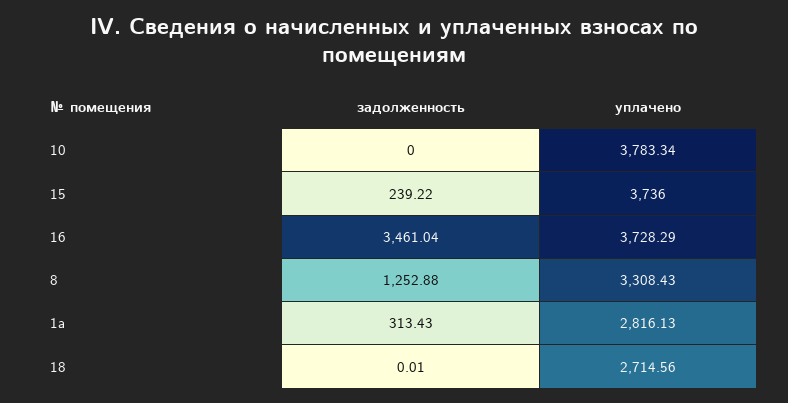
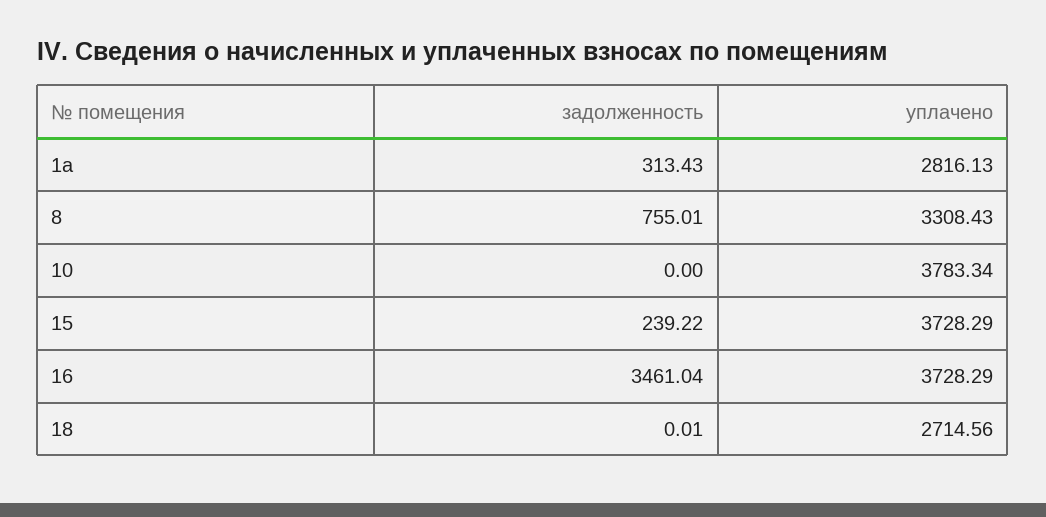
уплачено, 15: 3736 -> 3728.29
задолженность, 8: 1252.88 -> 755.01

